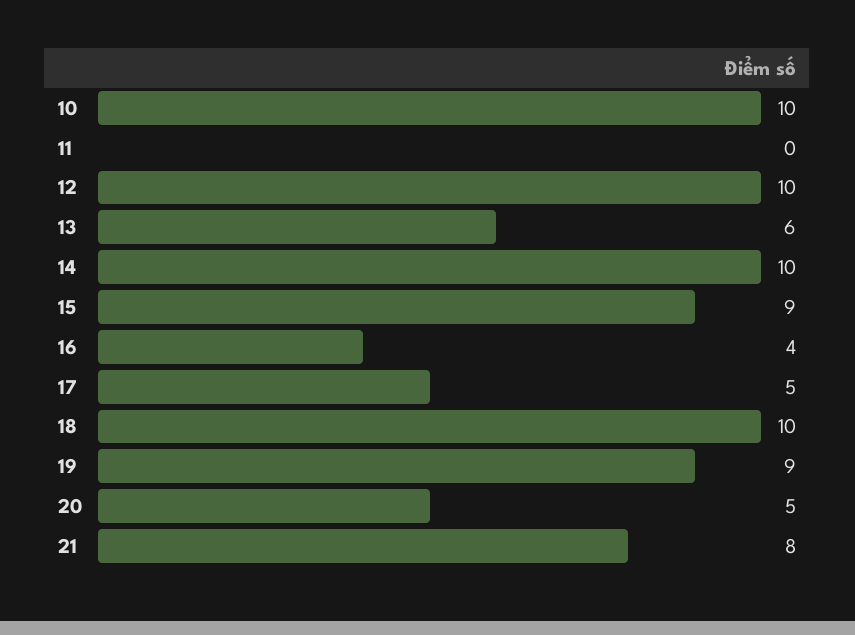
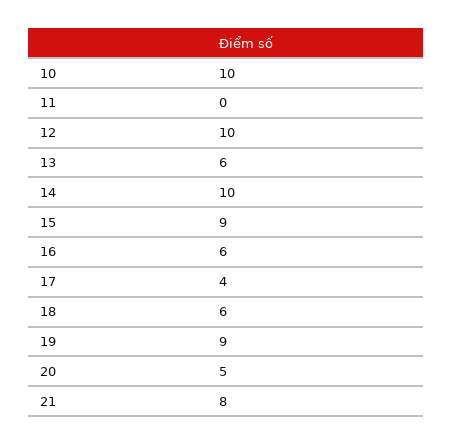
16: 4 -> 6
17: 5 -> 4
18: 10 -> 6

